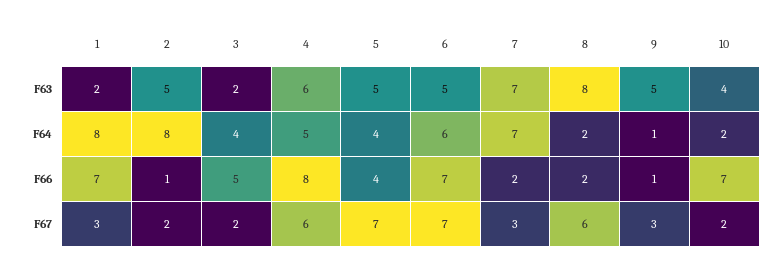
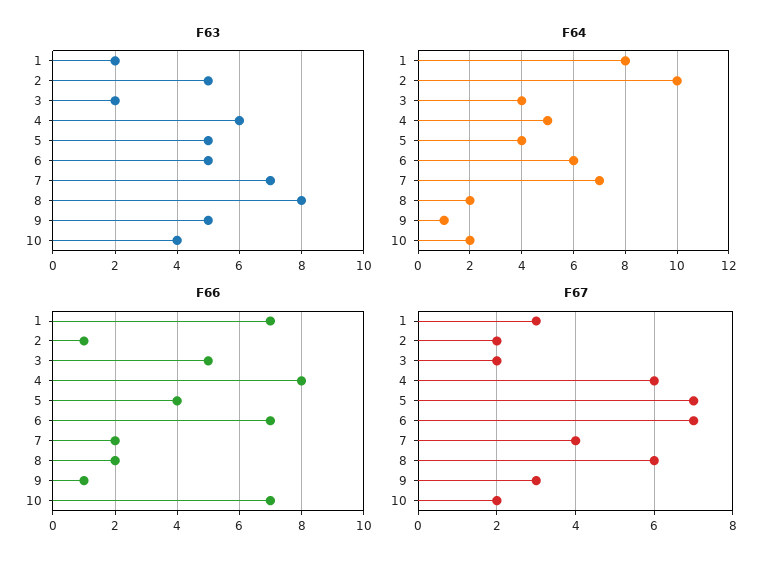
F64, 2: 8 -> 10
F67, 7: 3 -> 4

